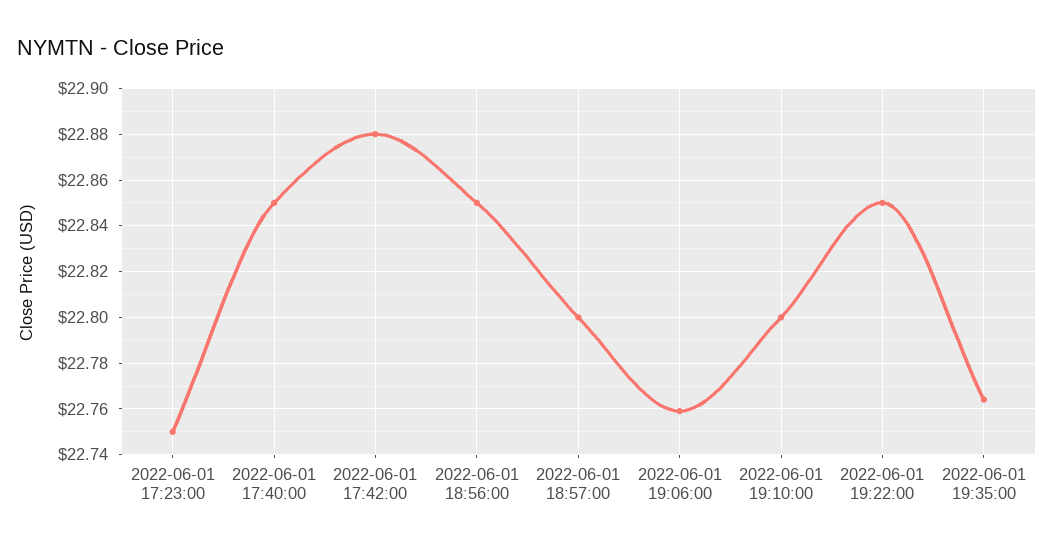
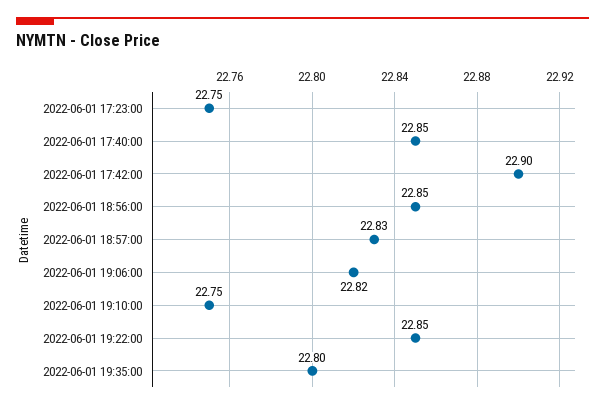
2022-06-01 17:42:00: 22.88 -> 22.9
2022-06-01 18:57:00: 22.8 -> 22.83
2022-06-01 19:06:00: 22.76 -> 22.82
2022-06-01 19:10:00: 22.8 -> 22.75
2022-06-01 19:35:00: 22.765 -> 22.8

